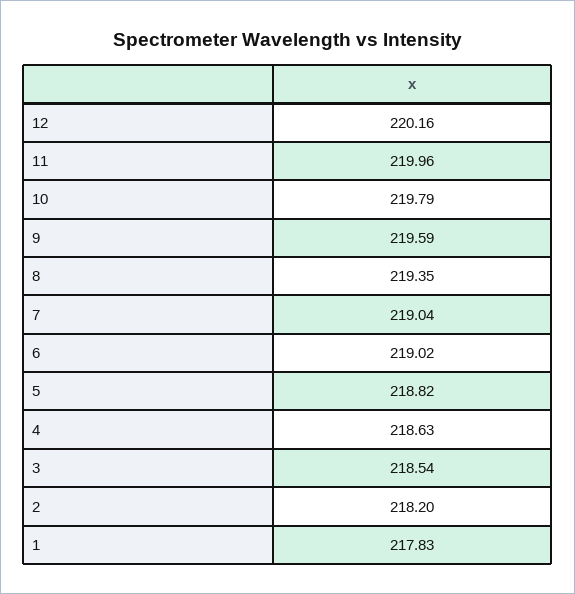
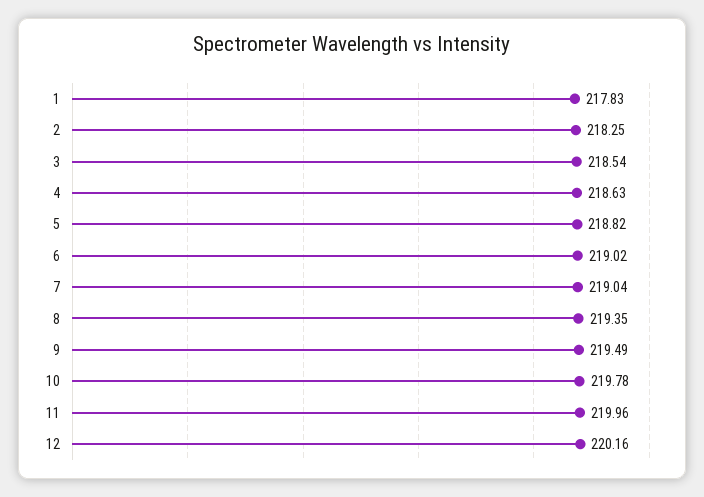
10: 219.79 -> 219.78
9: 219.59 -> 219.49
2: 218.2 -> 218.25

